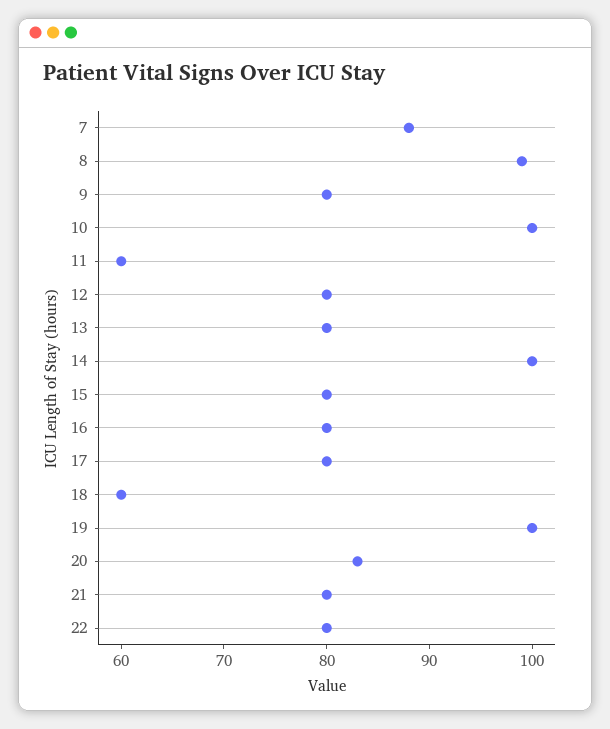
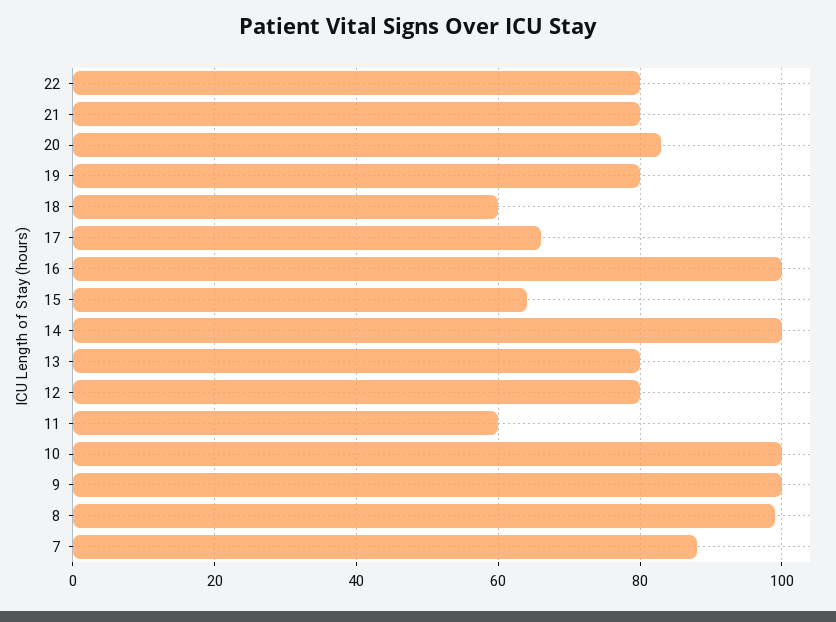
9: 80 -> 100
15: 80 -> 65
16: 80 -> 100
17: 80 -> 65
19: 100 -> 80

